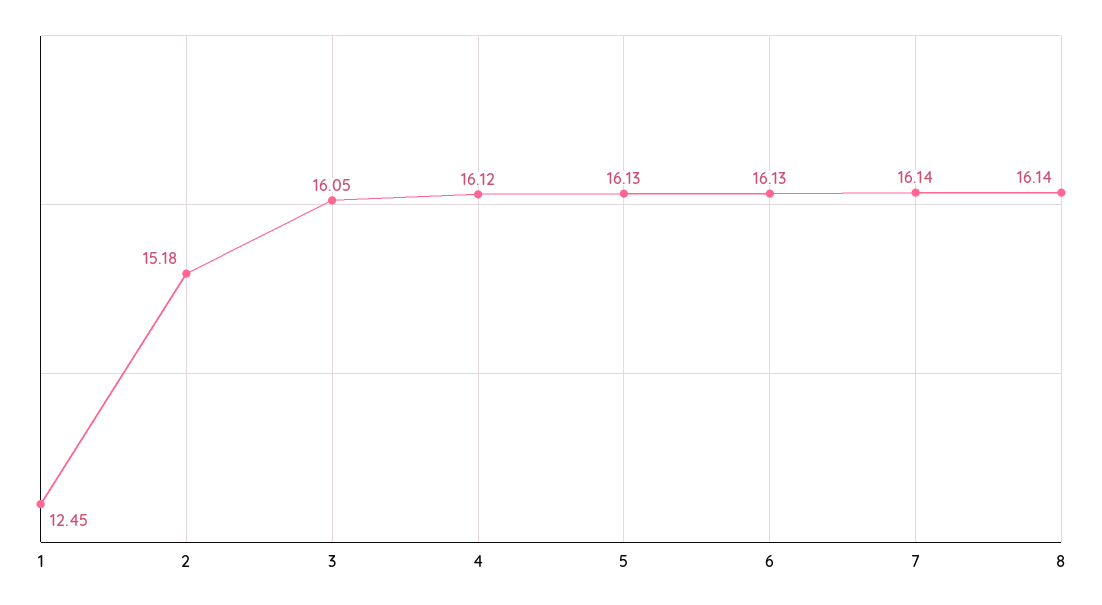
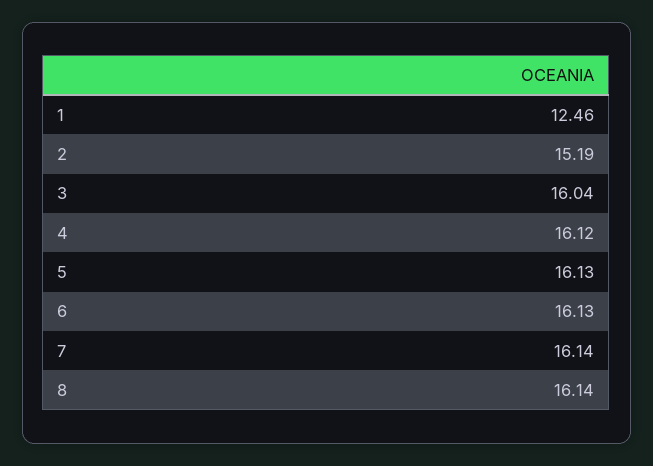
1: 12.45 -> 12.46
2: 15.18 -> 15.19
3: 16.05 -> 16.04

